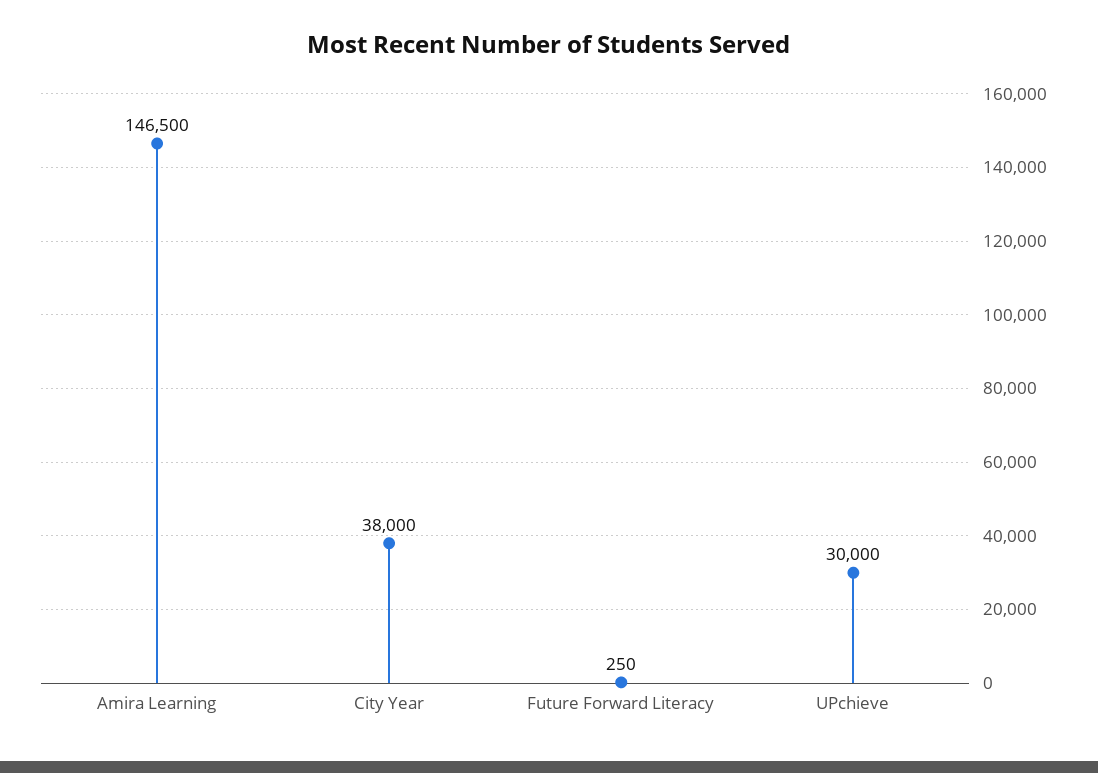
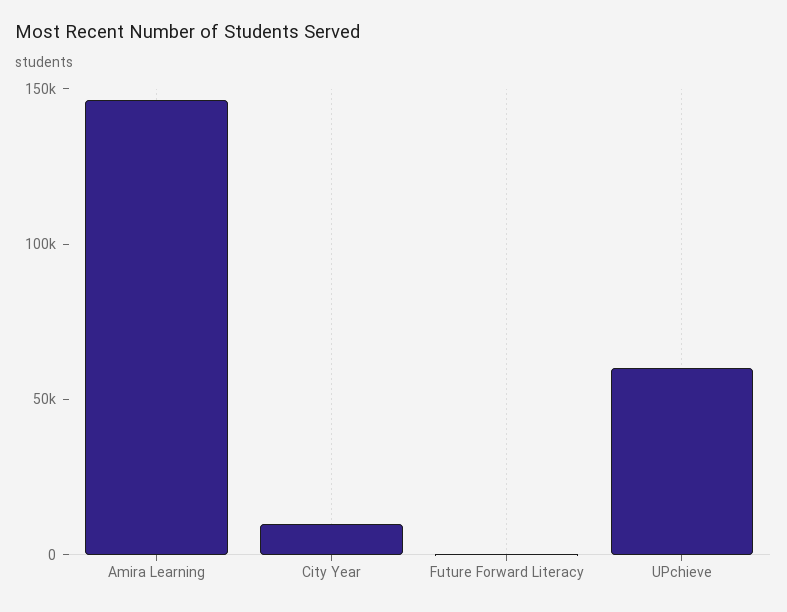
City Year: 38000 -> 10000
UPchieve: 30000 -> 60000

